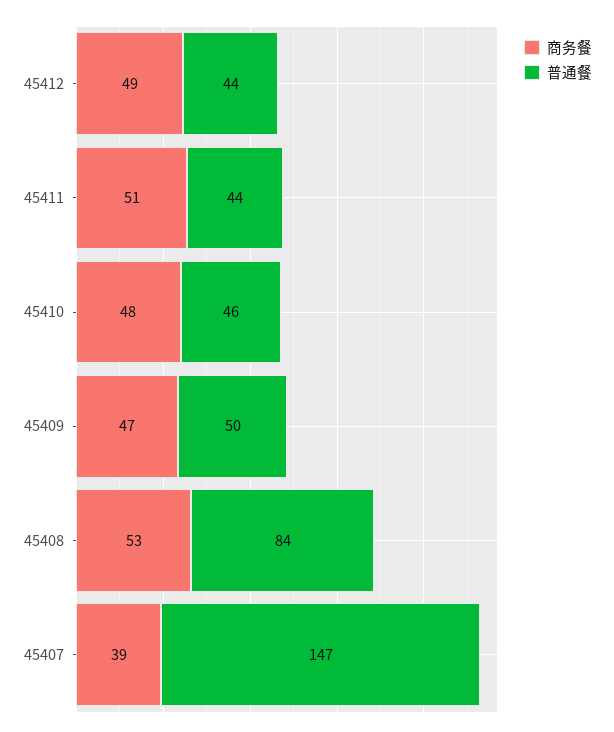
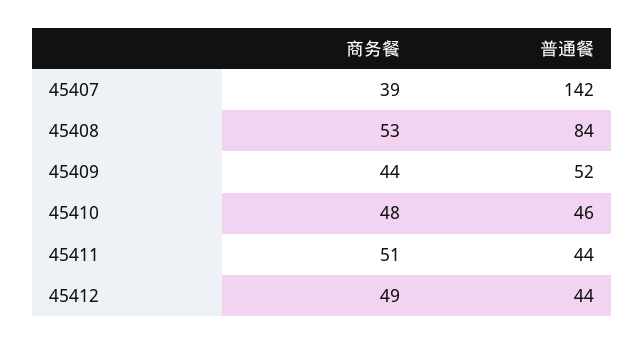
商务餐, 45409: 47 -> 44
普通餐, 45409: 50 -> 52
普通餐, 45407: 147 -> 142

